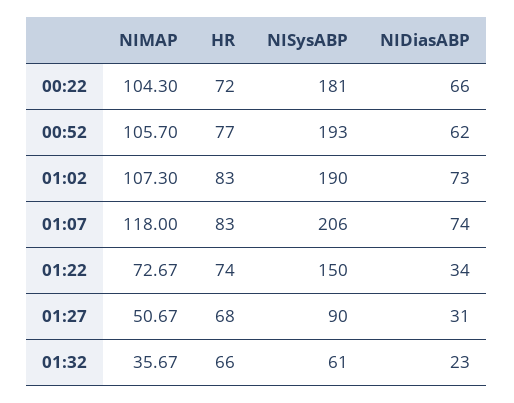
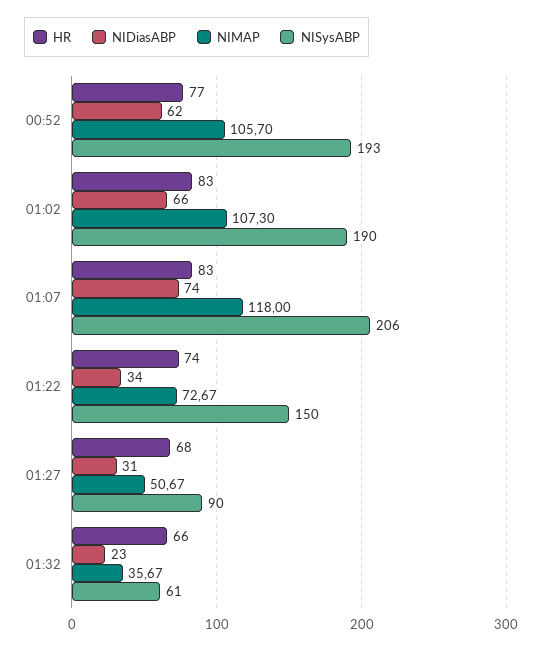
NIMAP, 00:22: 104.3 -> none
HR, 00:22: 72 -> none
NISysABP, 00:22: 181 -> none
NIDiasABP, 00:22: 66 -> none
NIDiasABP, 01:02: 73 -> 66

